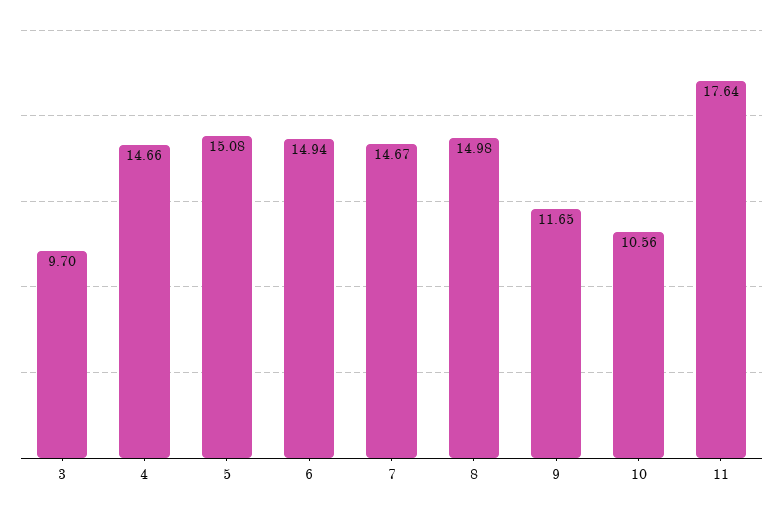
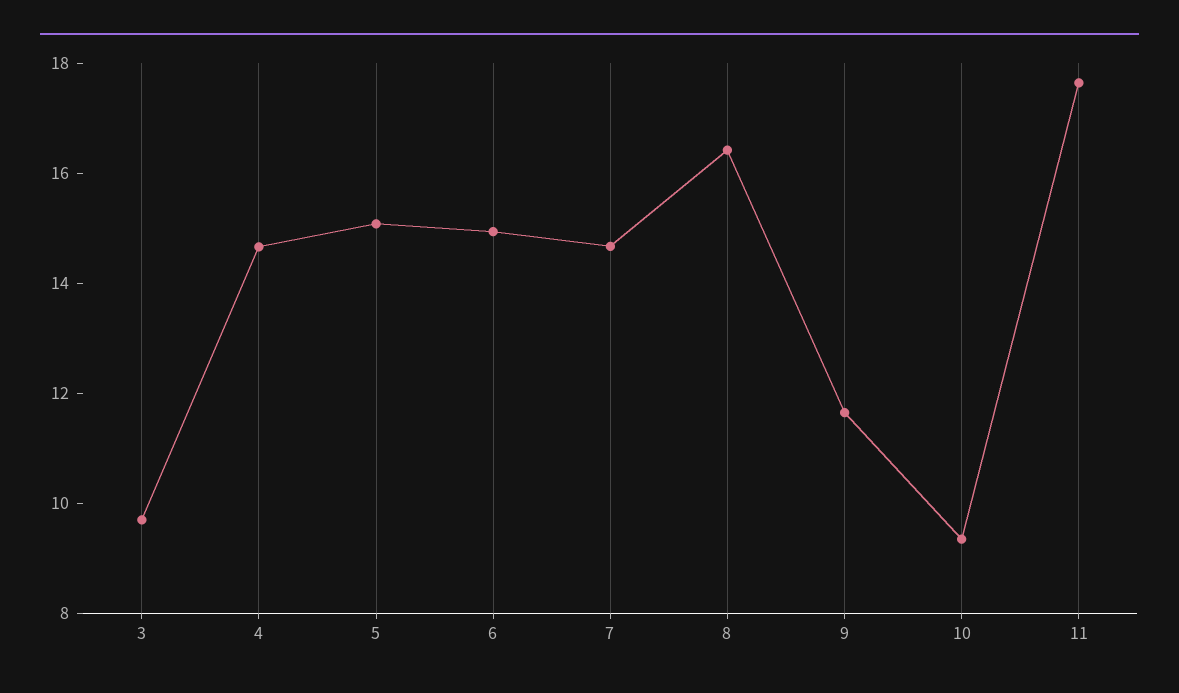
8: 14.98 -> 16.5
10: 10.56 -> 9.5

